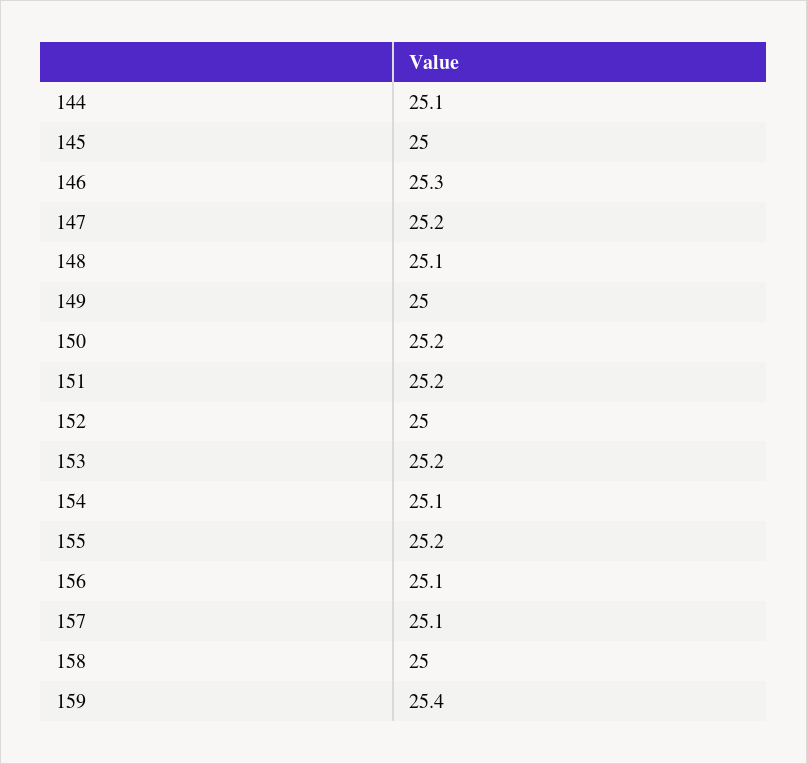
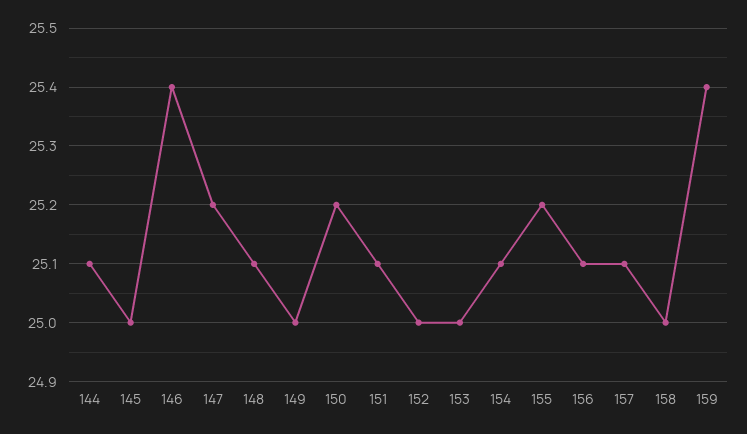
146: 25.3 -> 25.4
151: 25.2 -> 25.1
153: 25.2 -> 25

